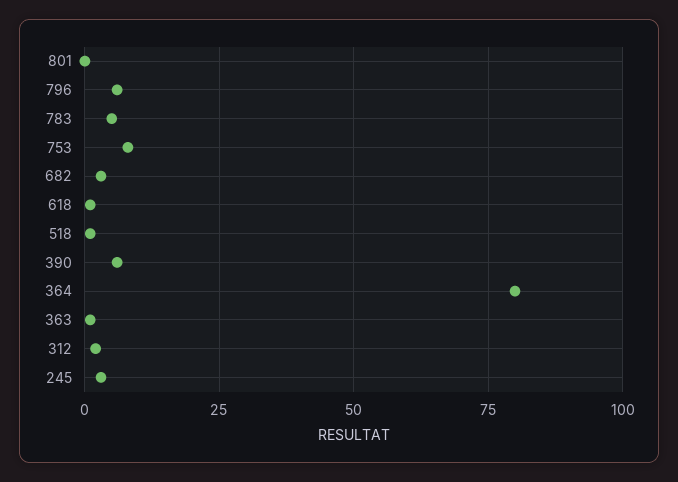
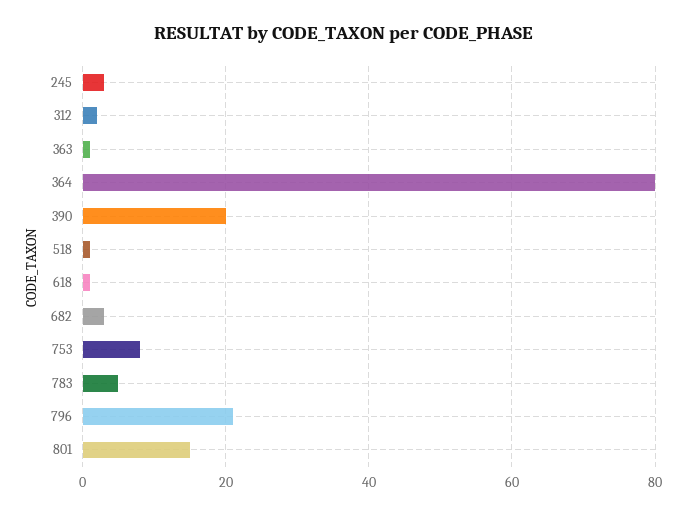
801: 0 -> 15
796: 5 -> 20
390: 5 -> 20

